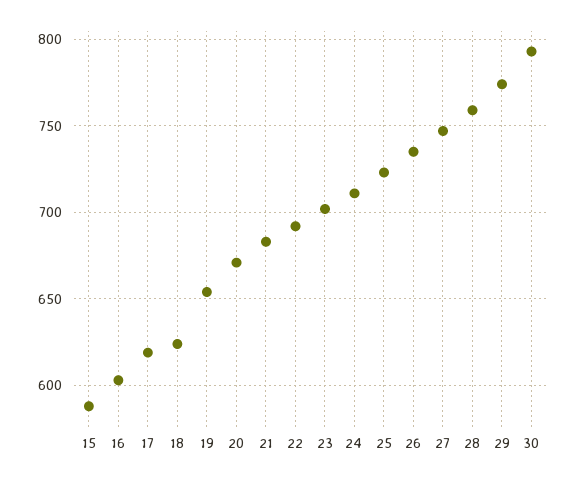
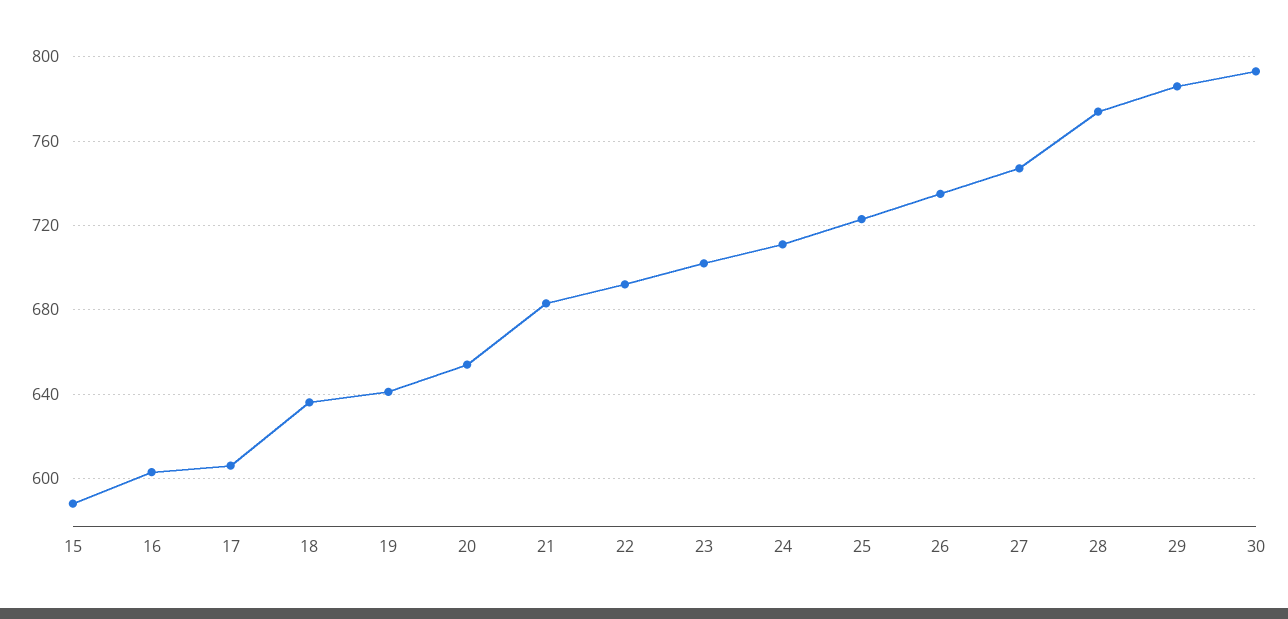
17: 620 -> 605
18: 625 -> 635
19: 655 -> 640
20: 670 -> 655
28: 760 -> 775
29: 775 -> 785

